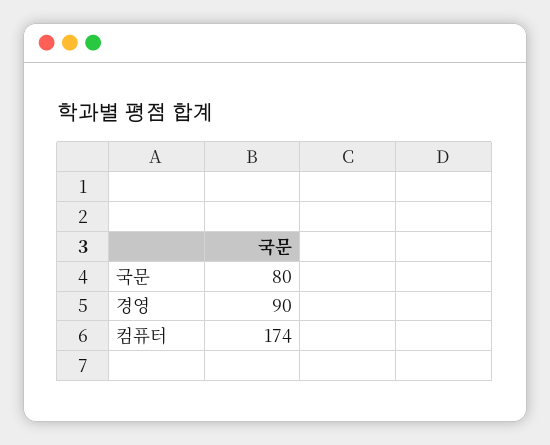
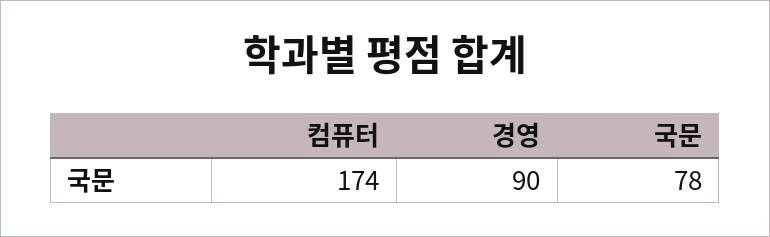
국문: 80 -> 78

